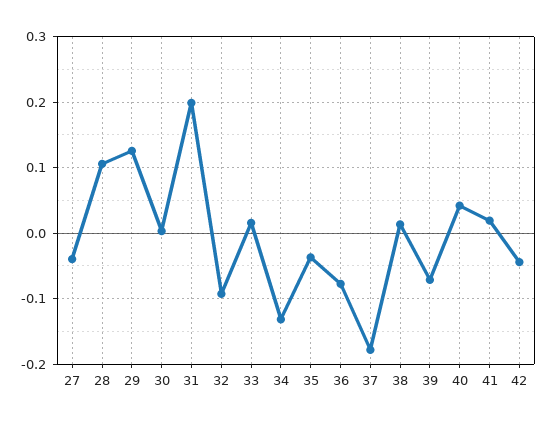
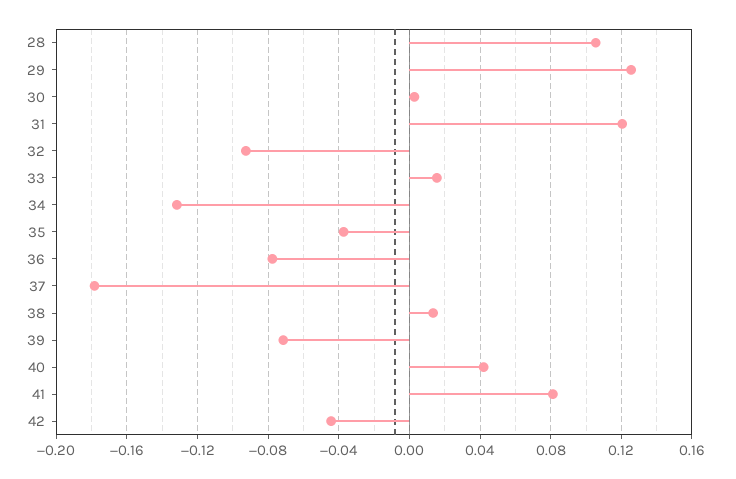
27: -0.04 -> none
31: 0.2 -> 0.12
41: 0.02 -> 0.08

